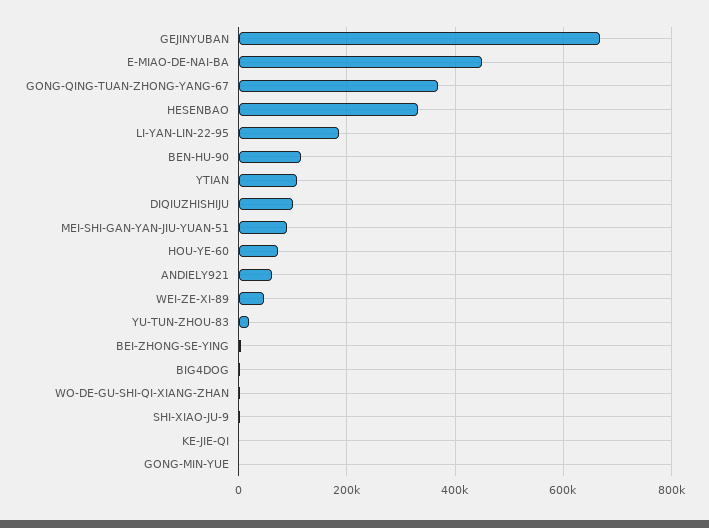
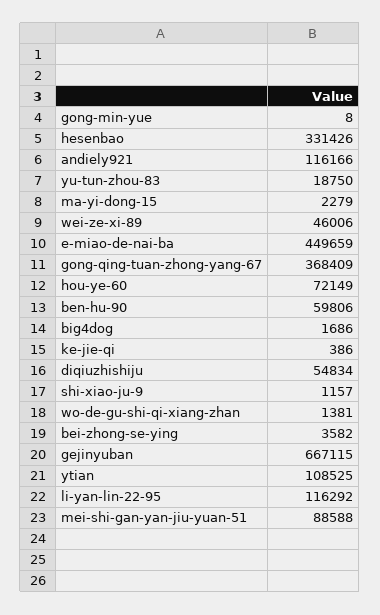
LI-YAN-LIN-22-95: 180000 -> 116292
BEN-HU-90: 120000 -> 59806
DIQIUZHISHIJU: 100000 -> 54834
ANDIELY921: 60000 -> 116166
ma-yi-dong-15: none -> 2279

